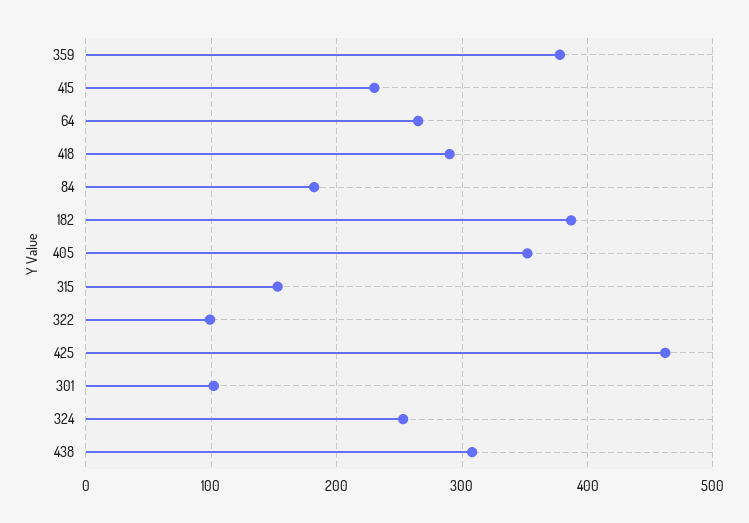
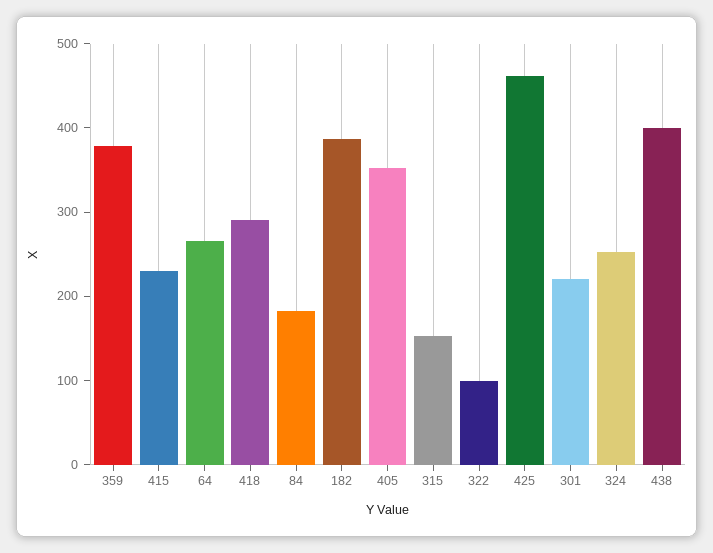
301: 100 -> 220
438: 310 -> 400

